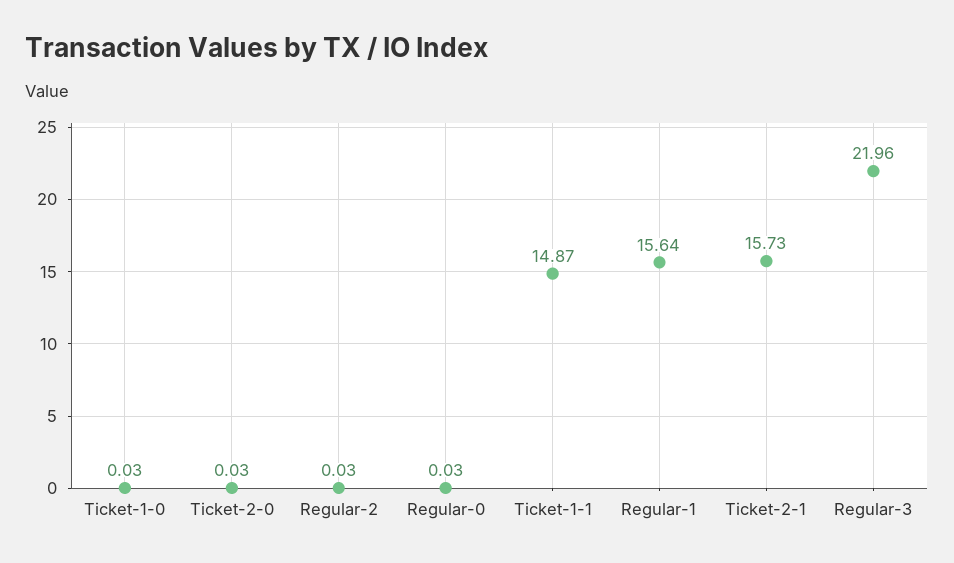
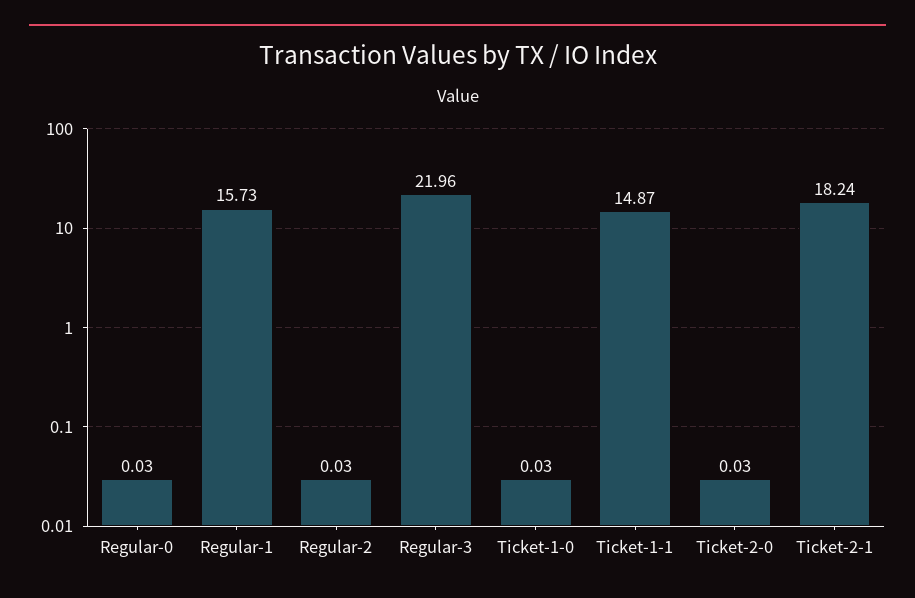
Regular-1: 15.64 -> 15.73
Ticket-2-1: 15.73 -> 18.24

